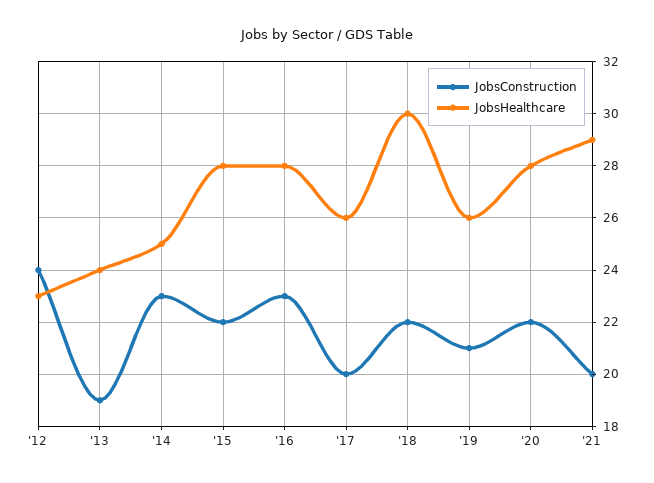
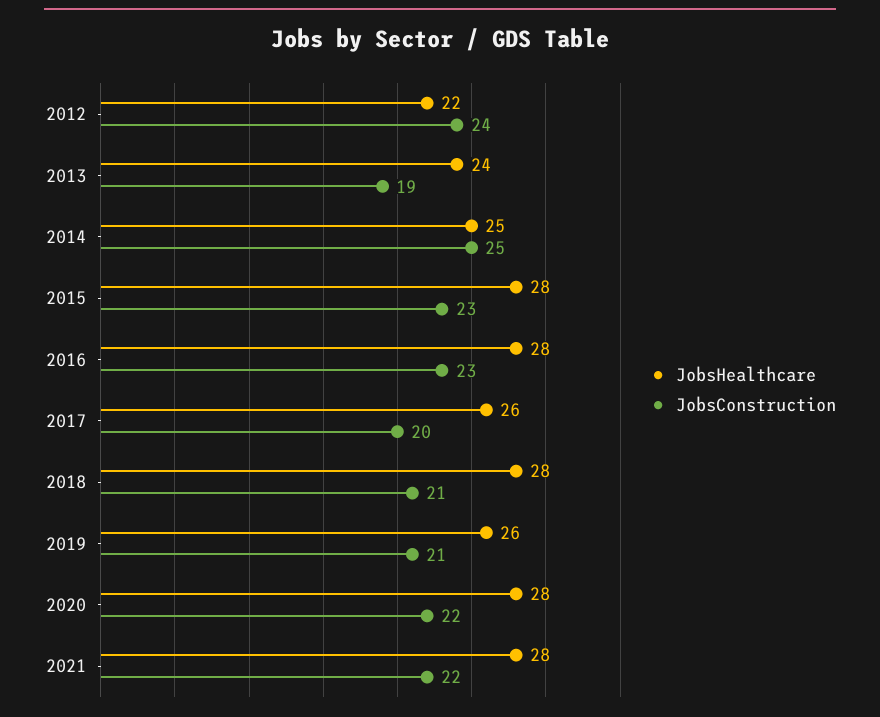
JobsHealthcare, '12: 23 -> 22
JobsConstruction, '14: 23 -> 25
JobsConstruction, '15: 22 -> 23
JobsConstruction, '18: 22 -> 21
JobsHealthcare, '18: 30 -> 28
JobsConstruction, '21: 20 -> 22
JobsHealthcare, '21: 29 -> 28

